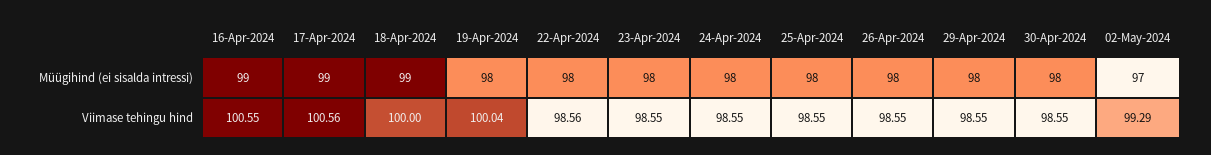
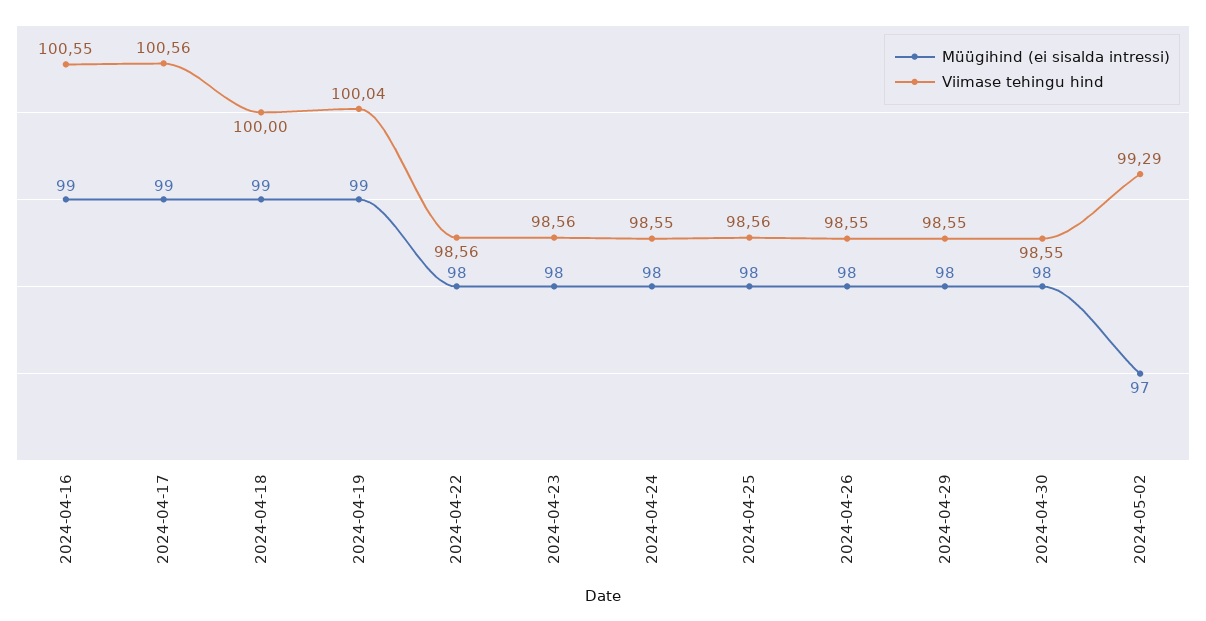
Müügihind (ei sisalda intressi), 19-Apr-2024: 98 -> 99
Viimase tehingu hind, 23-Apr-2024: 98.55 -> 98.56
Viimase tehingu hind, 25-Apr-2024: 98.55 -> 98.56

